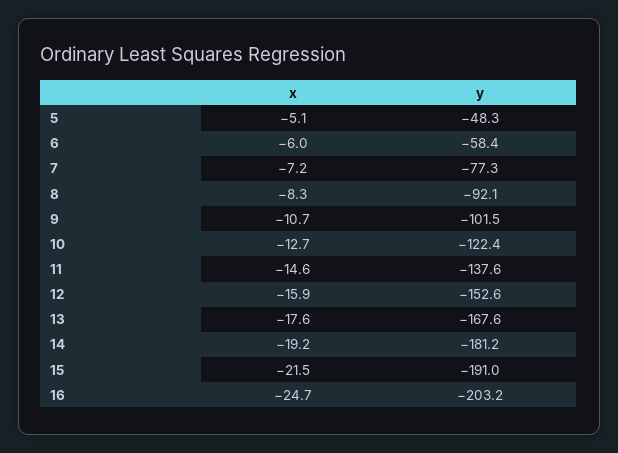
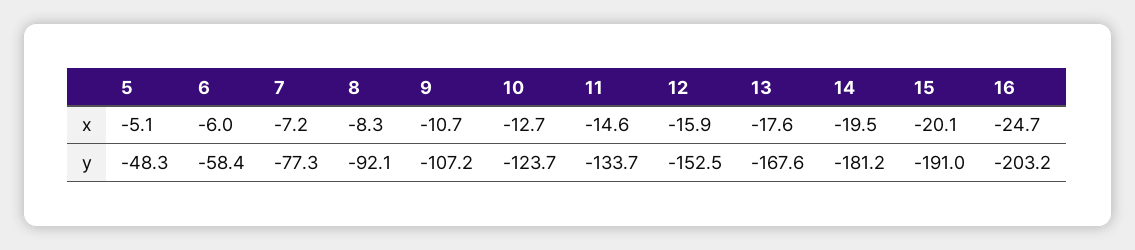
y, 9: -101.5 -> -107.2
y, 10: -122.4 -> -123.7
y, 11: -137.6 -> -133.7
y, 12: -152.6 -> -152.5
x, 14: -19.2 -> -19.5
x, 15: -21.5 -> -20.1

